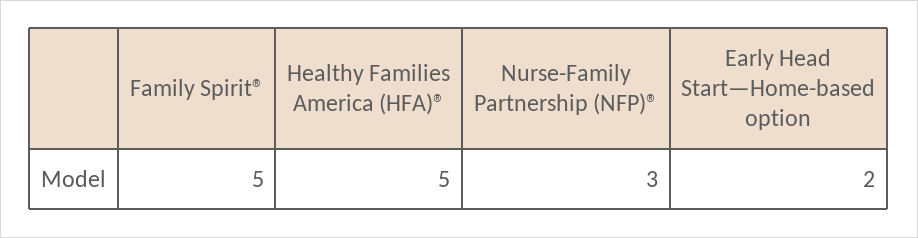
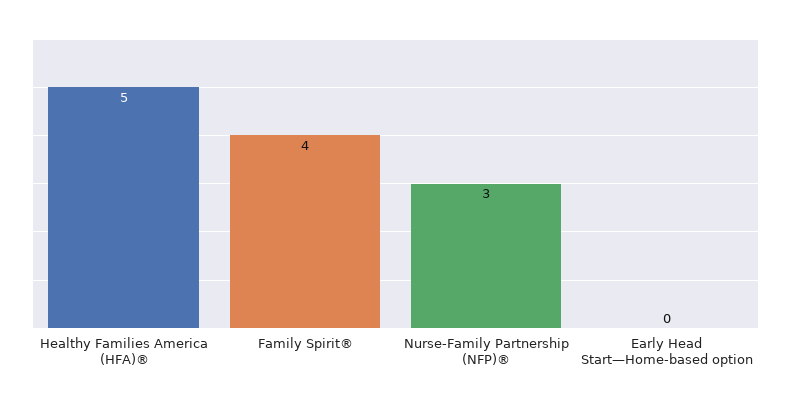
Family Spirit®: 5 -> 4
Early Head Start—Home-based option: 2 -> 0

